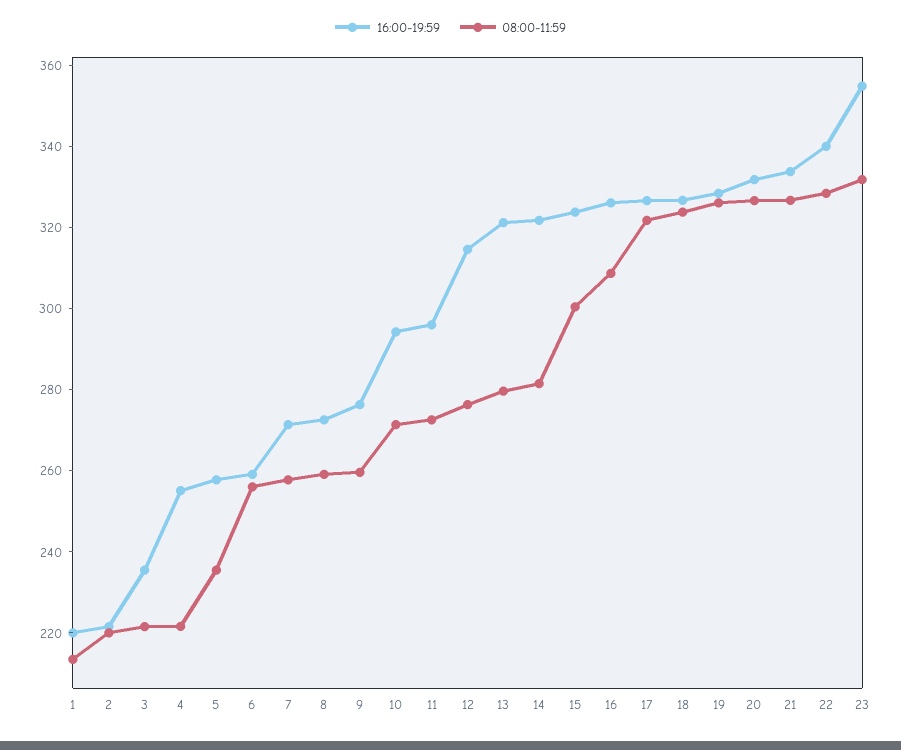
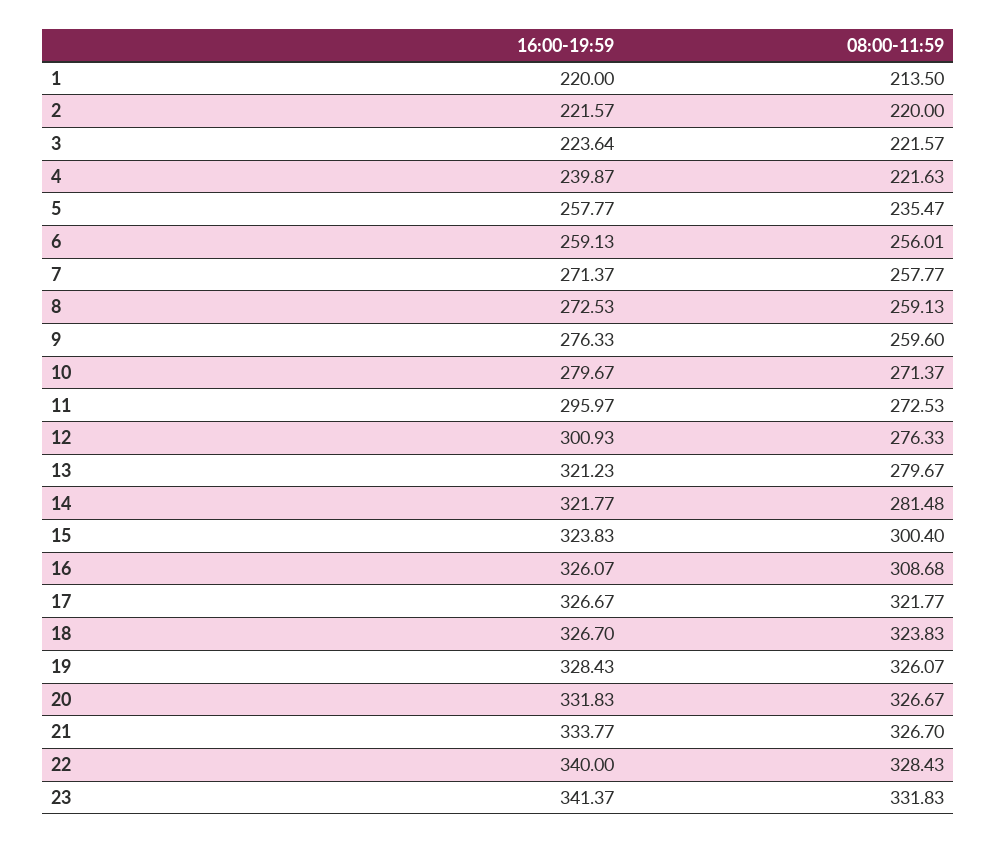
16:00-19:59, 3: 235 -> 223.64
16:00-19:59, 4: 255 -> 239.87
16:00-19:59, 10: 295 -> 279.67
16:00-19:59, 12: 315 -> 300.93
16:00-19:59, 23: 355 -> 341.37

